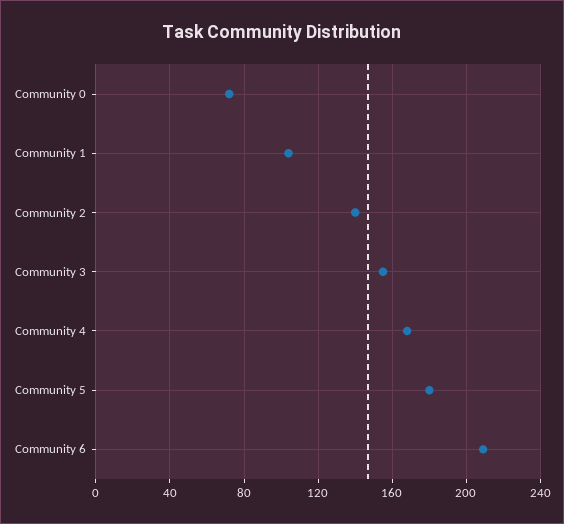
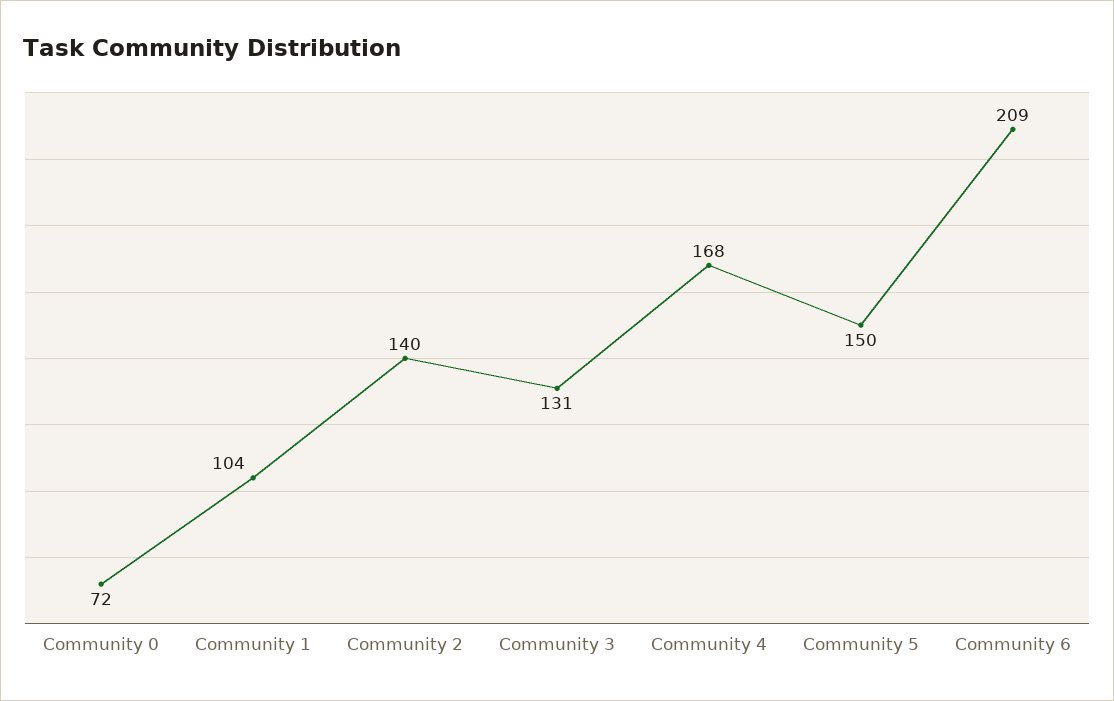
Community 3: 155 -> 131
Community 5: 180 -> 150

